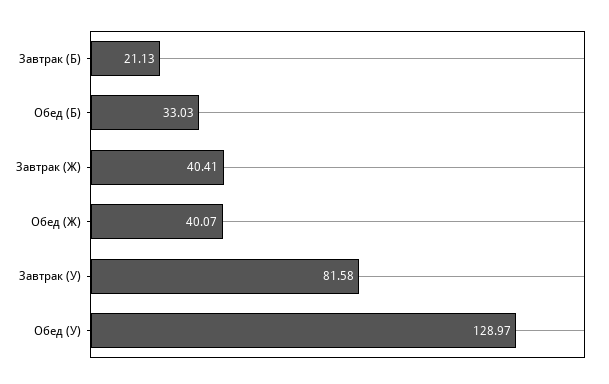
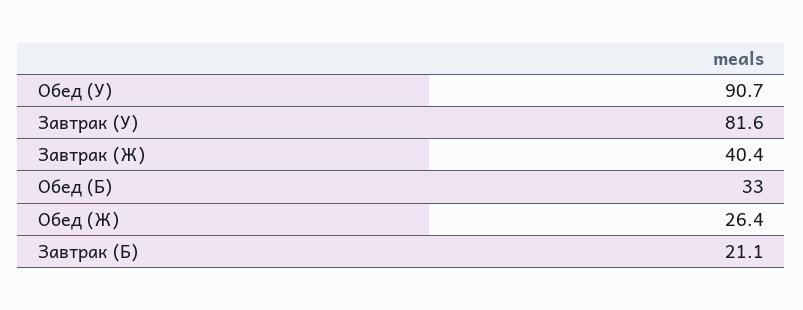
Обед (Ж): 40.07 -> 26.4
Обед (У): 128.97 -> 90.7

